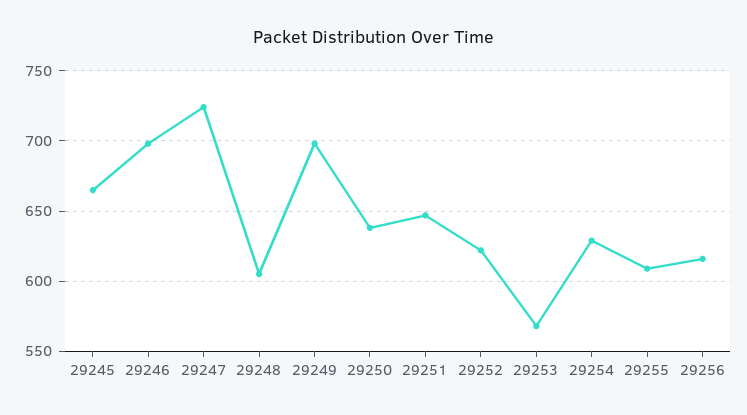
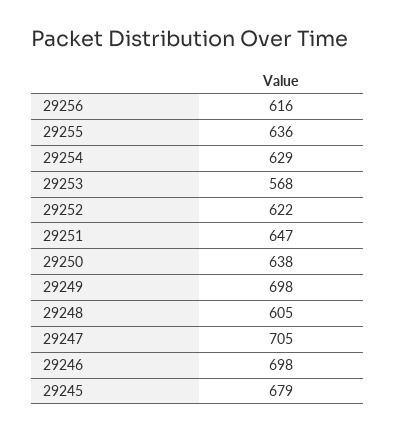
29245: 665 -> 679
29247: 725 -> 705
29255: 610 -> 636

